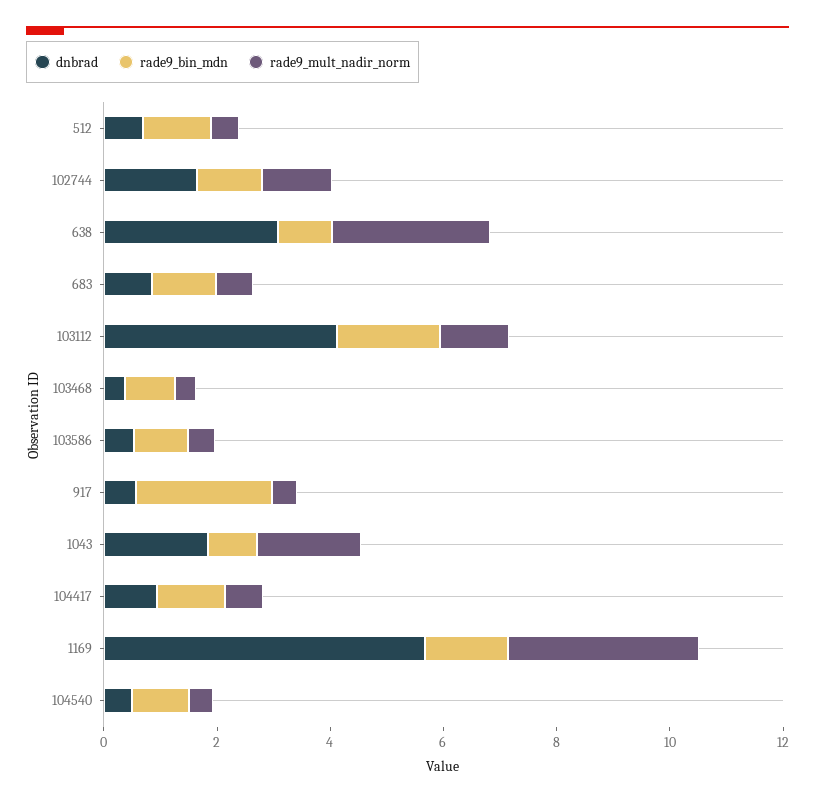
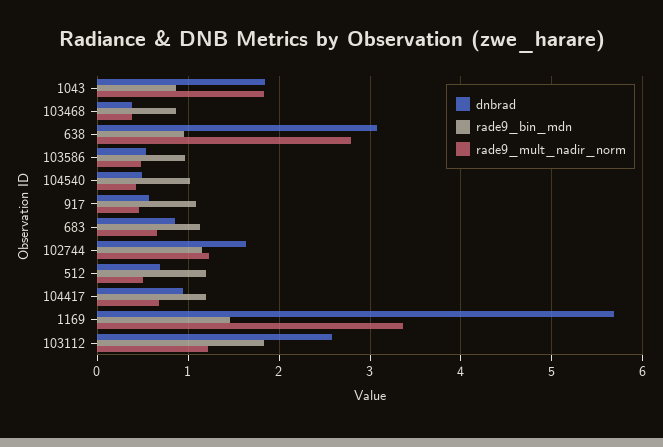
dnbrad, 103112: 4 -> 2.6
rade9_bin_mdn, 917: 2.5 -> 1.1

